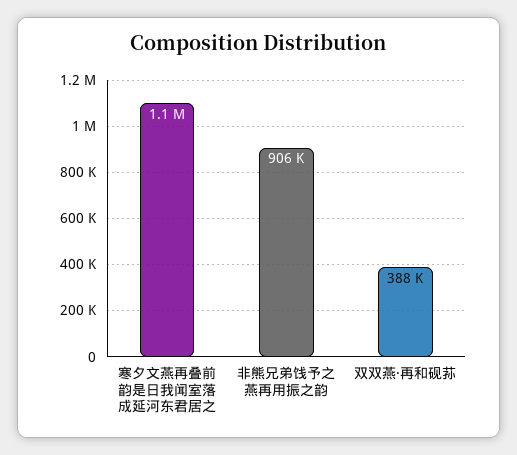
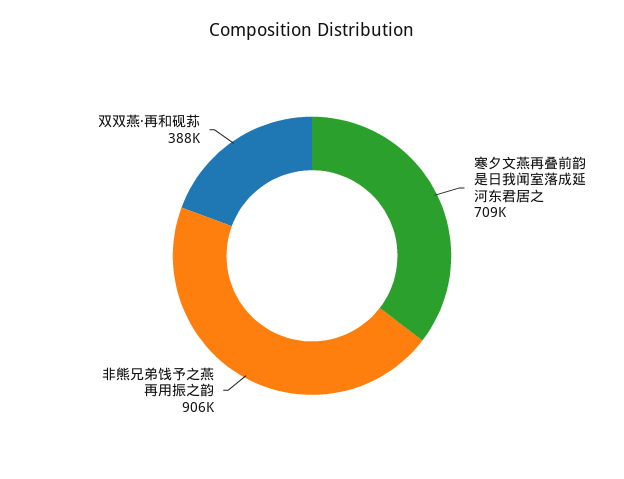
寒夕文燕再叠前韵是日我闻室落成延河东君居之: 1100000 -> 709000

